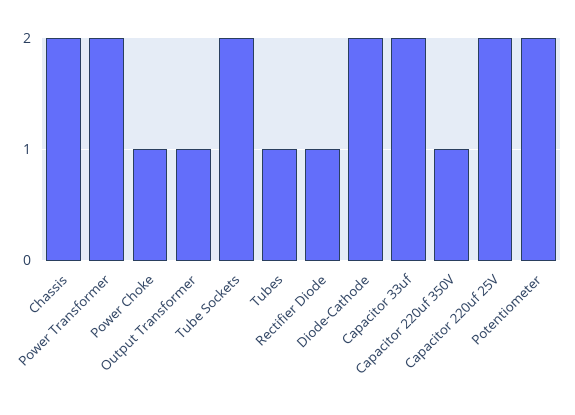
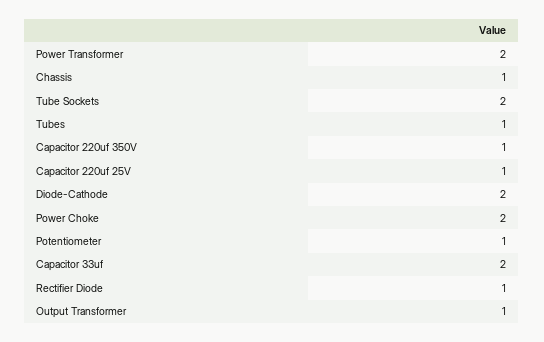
Chassis: 2 -> 1
Power Choke: 1 -> 2
Capacitor 220uf 25V: 2 -> 1
Potentiometer: 2 -> 1

